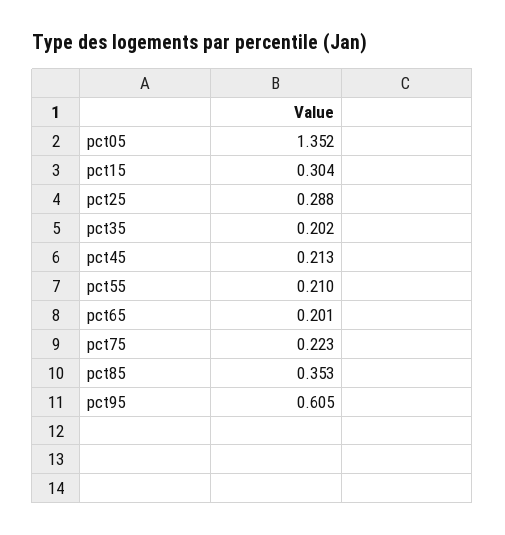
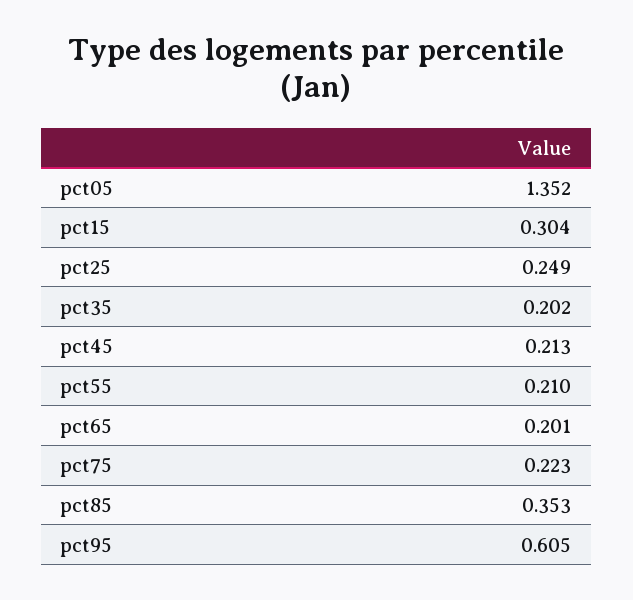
pct25: 0.288 -> 0.249

